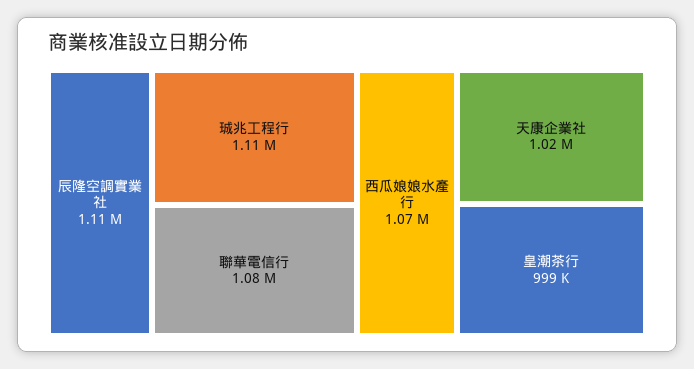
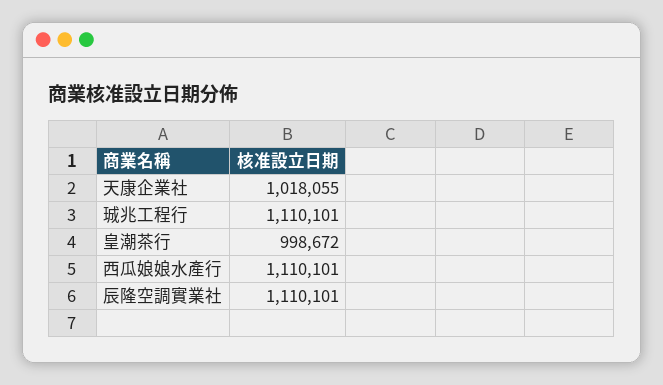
聯華電信行: 1080000 -> none
西瓜娘娘水產行: 1070000 -> 1110101

